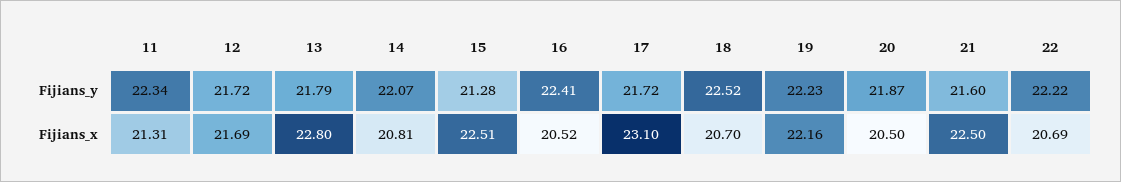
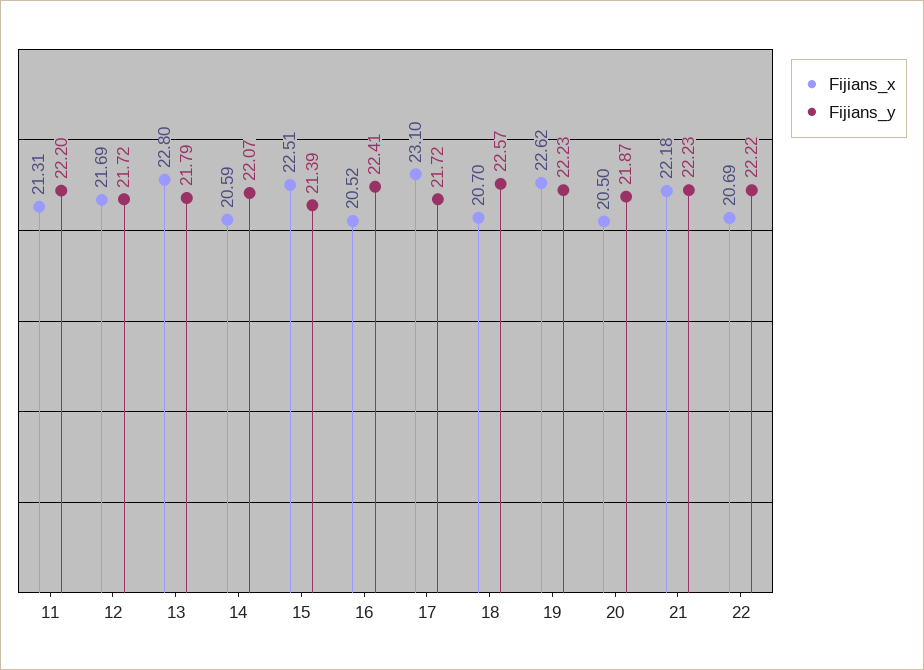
Fijians_y, 11: 22.34 -> 22.2
Fijians_y, 15: 21.28 -> 21.39
Fijians_y, 18: 22.52 -> 22.57
Fijians_y, 21: 21.6 -> 22.23
Fijians_x, 14: 20.81 -> 20.59
Fijians_x, 19: 22.16 -> 22.62
Fijians_x, 21: 22.5 -> 22.18

